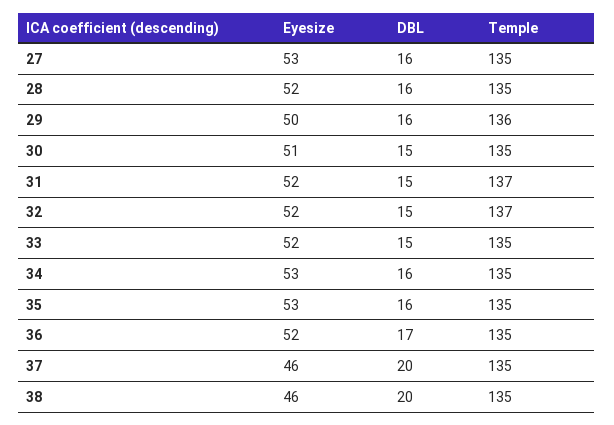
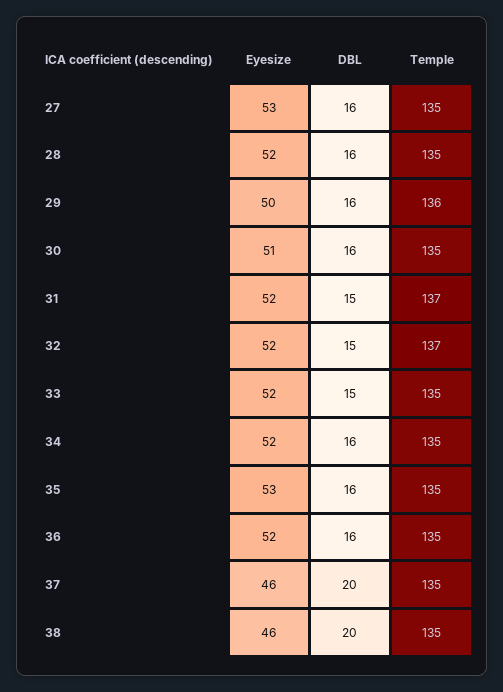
DBL, 30: 15 -> 16
Eyesize, 34: 53 -> 52
DBL, 36: 17 -> 16

